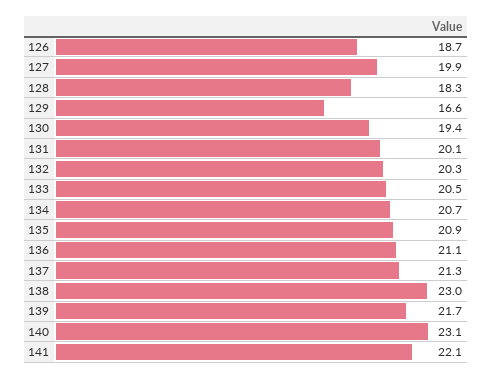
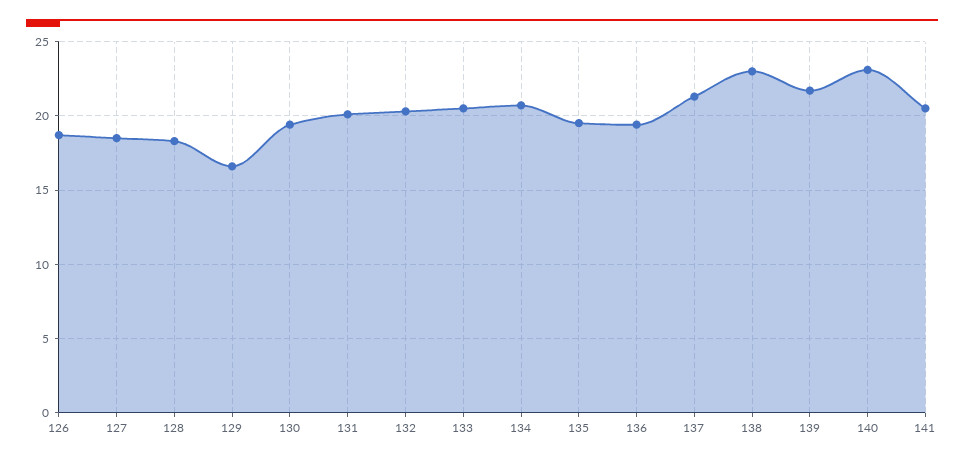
127: 19.9 -> 18.5
135: 20.9 -> 19.5
136: 21.1 -> 19.5
141: 22.1 -> 20.5

